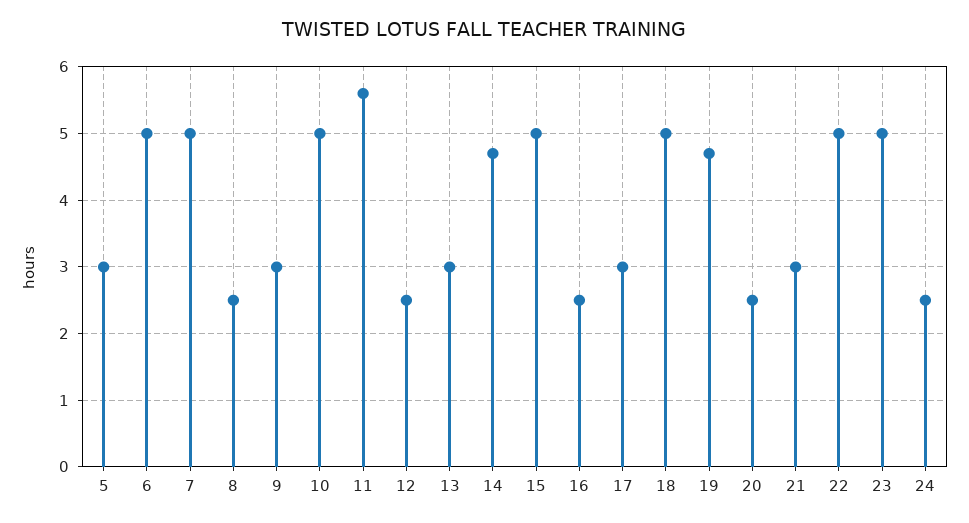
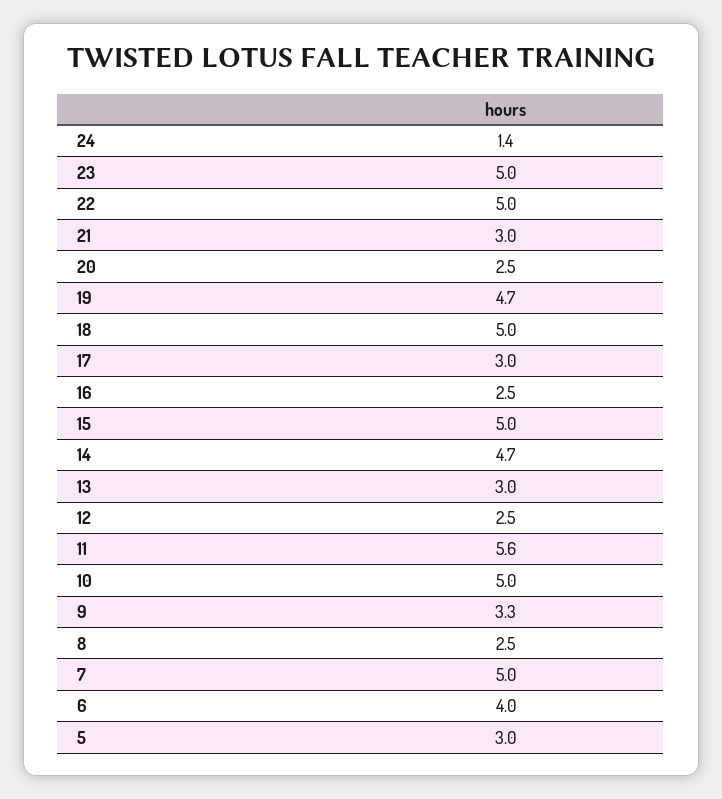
6: 5 -> 4
9: 3 -> 3.3
24: 2.5 -> 1.4

